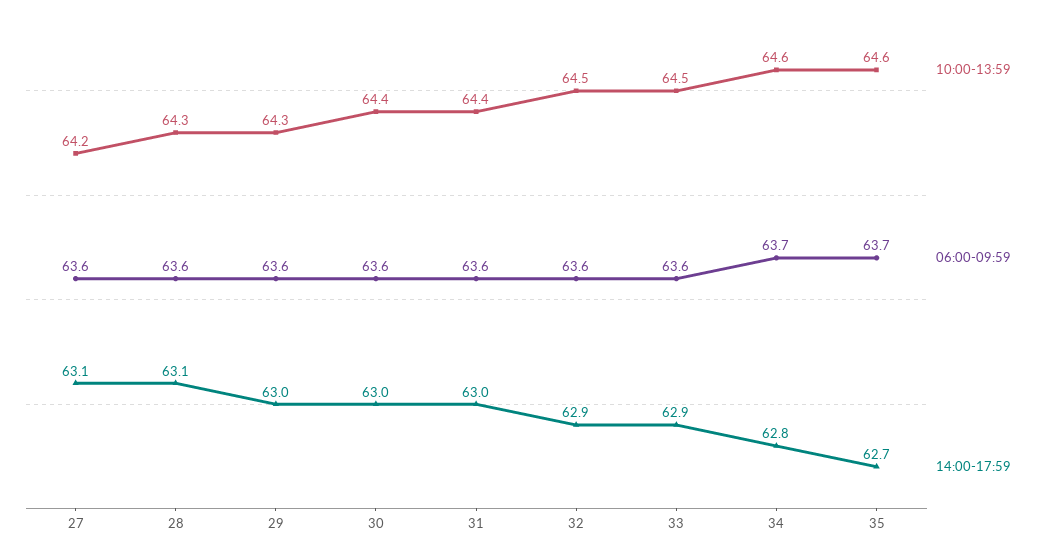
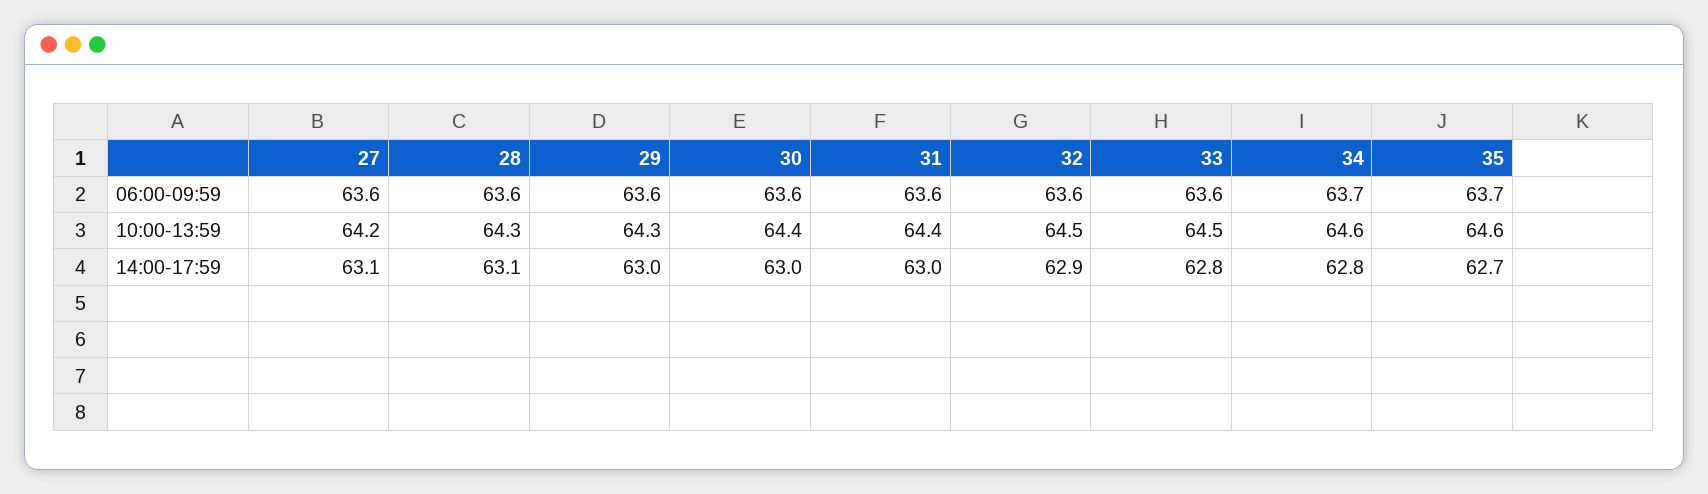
14:00-17:59, 33: 62.9 -> 62.8

